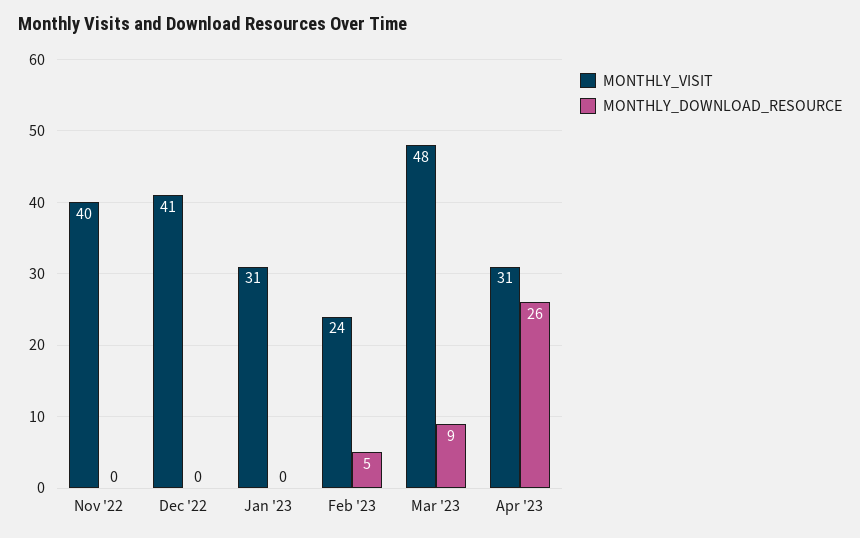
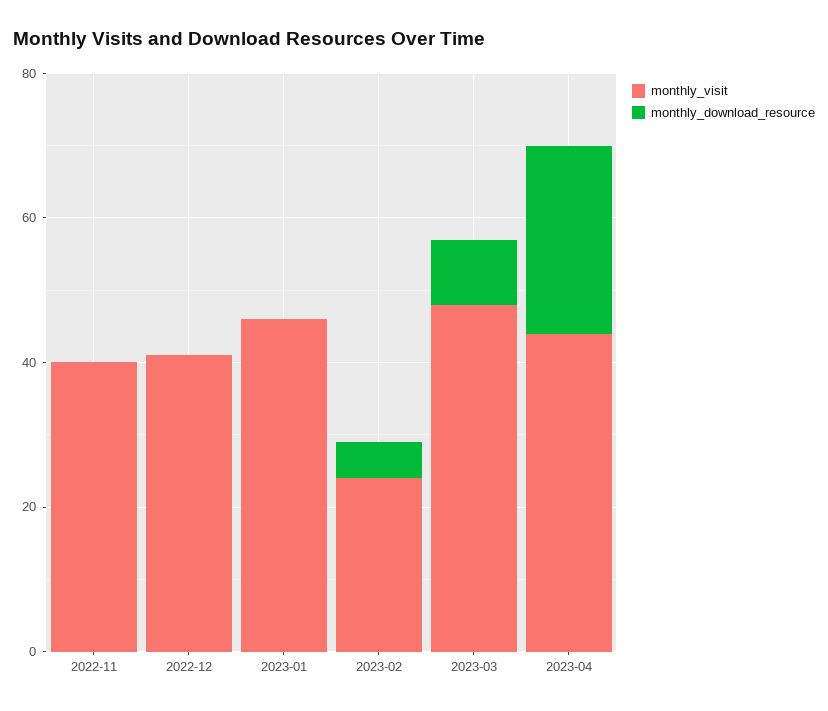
MONTHLY_VISIT, Jan '23: 31 -> 45
MONTHLY_VISIT, Apr '23: 31 -> 45

